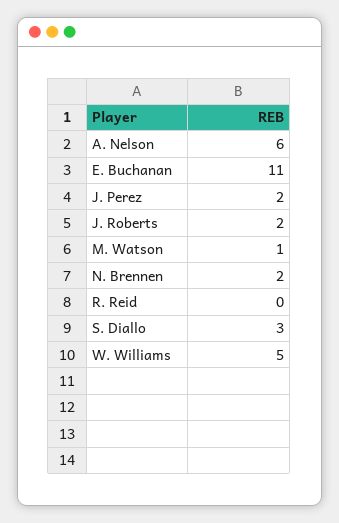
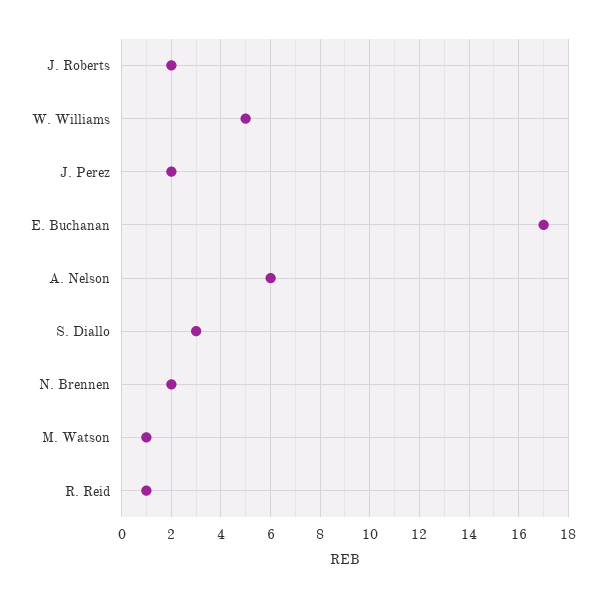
E. Buchanan: 11 -> 17
R. Reid: 0 -> 1

